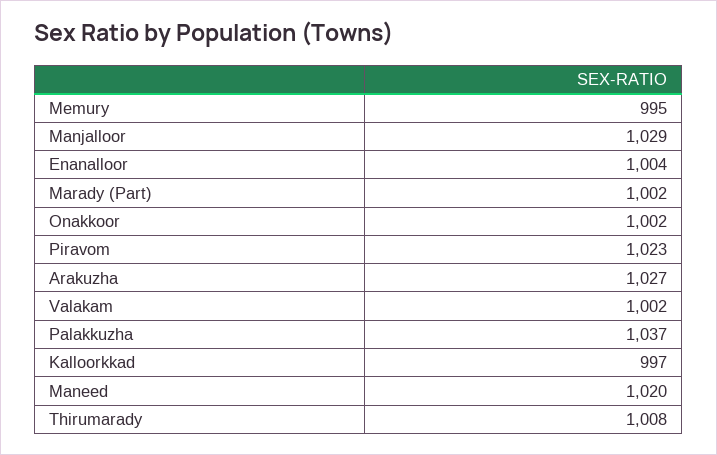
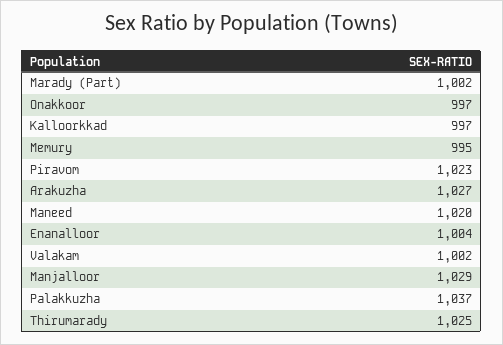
Onakkoor: 1002 -> 997
Thirumarady: 1008 -> 1025

